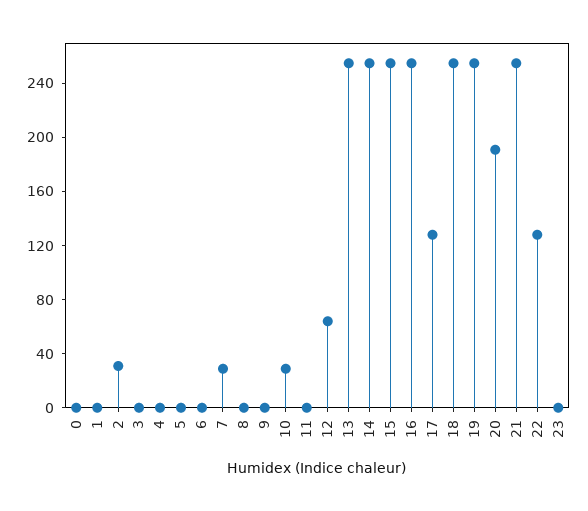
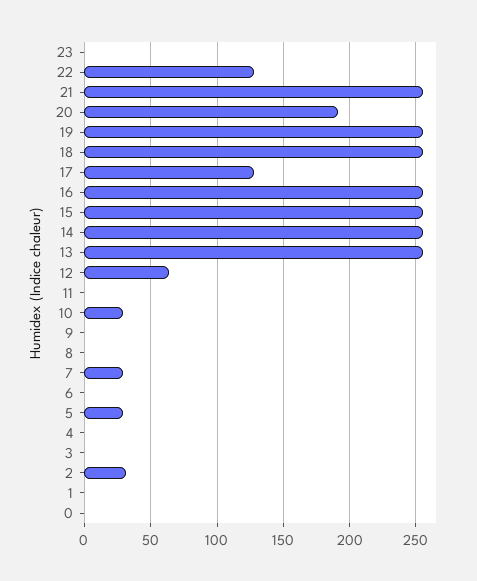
5: 0 -> 30

